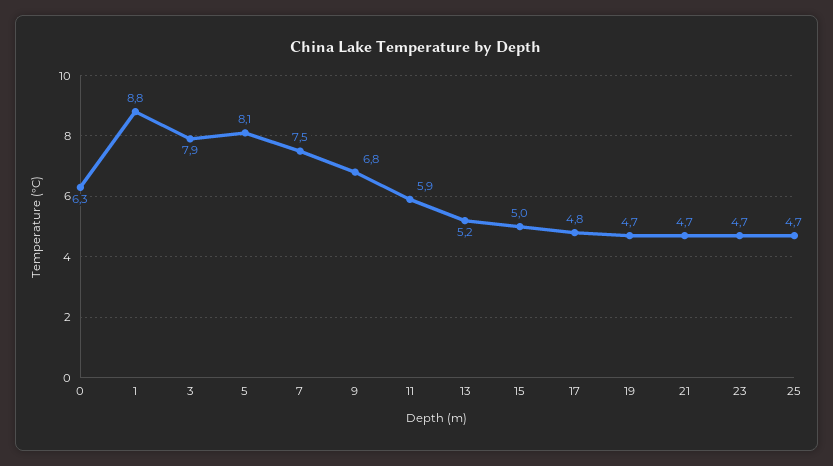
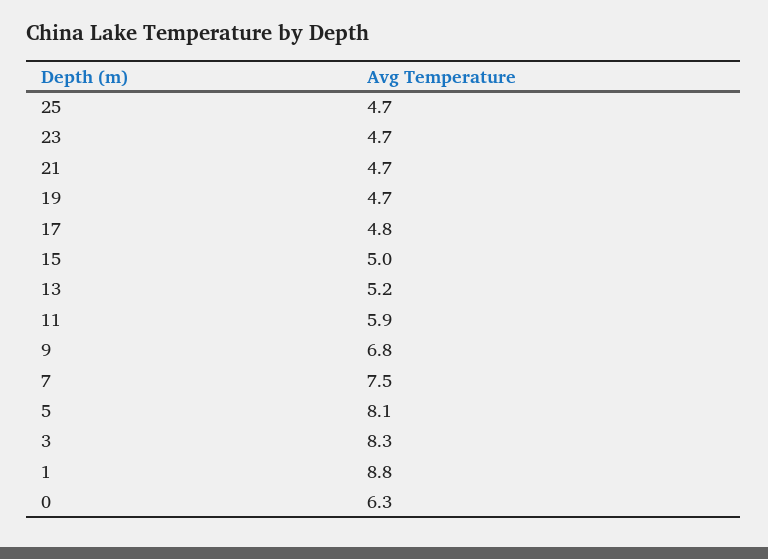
3: 7.9 -> 8.3

